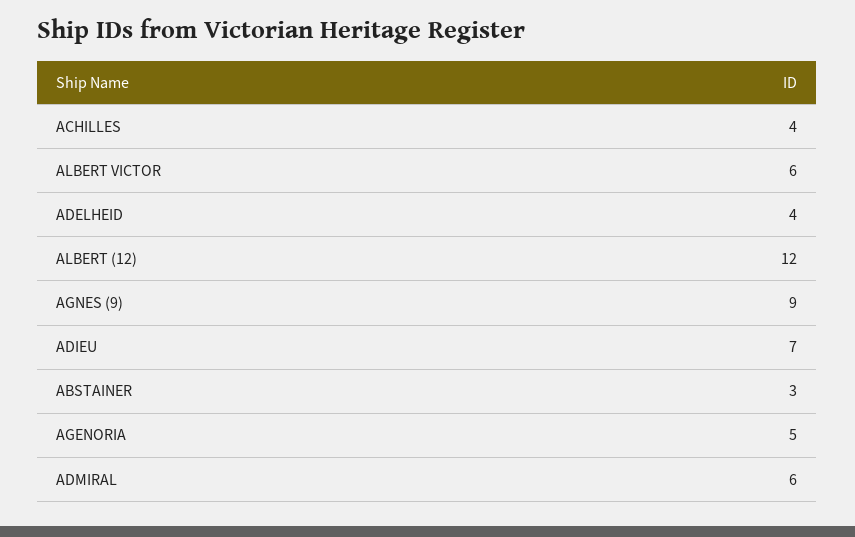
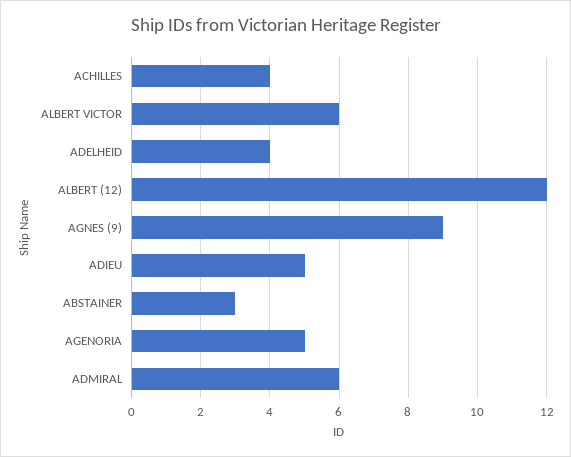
ADIEU: 7 -> 5

